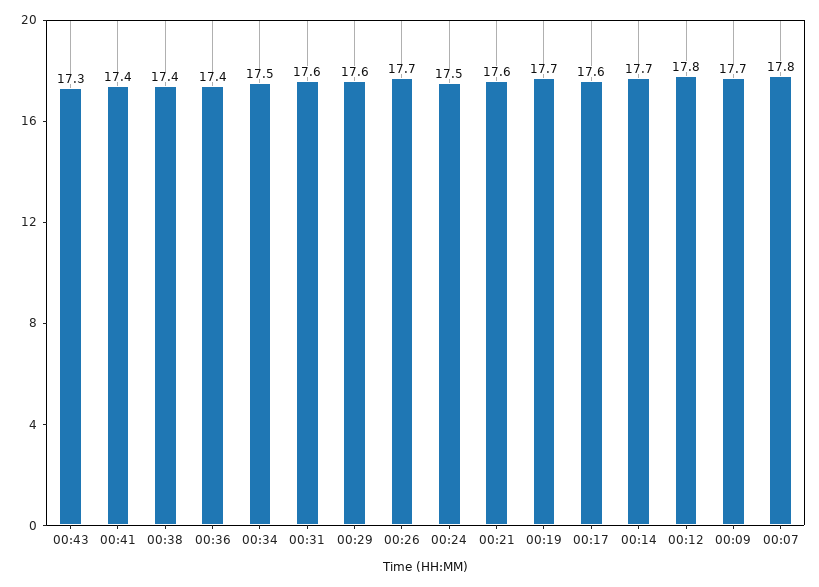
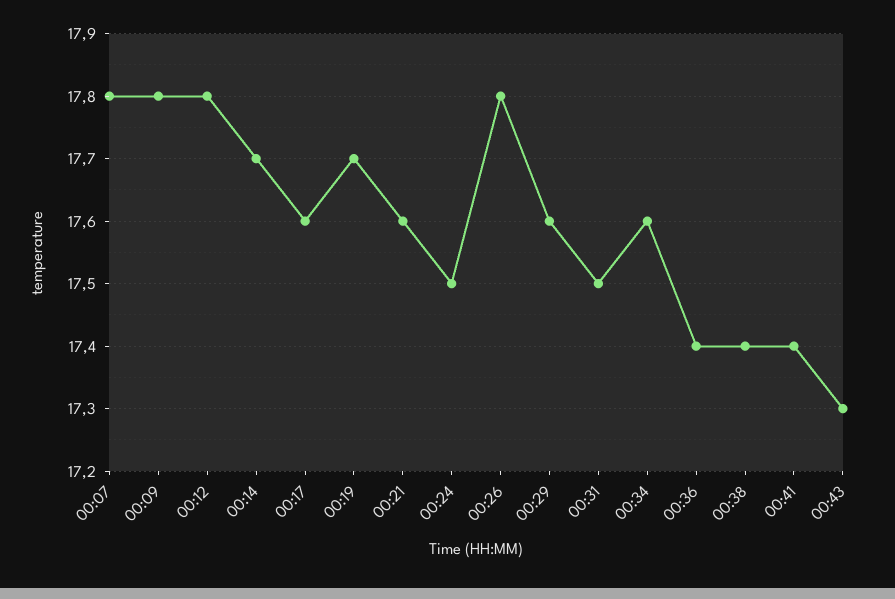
00:34: 17.5 -> 17.6
00:31: 17.6 -> 17.5
00:26: 17.7 -> 17.8
00:09: 17.7 -> 17.8

